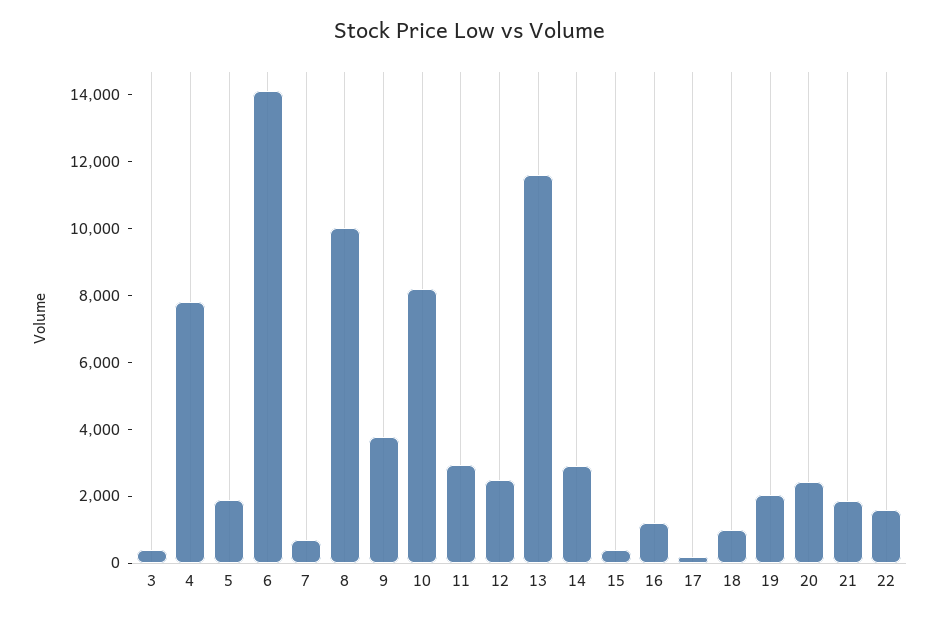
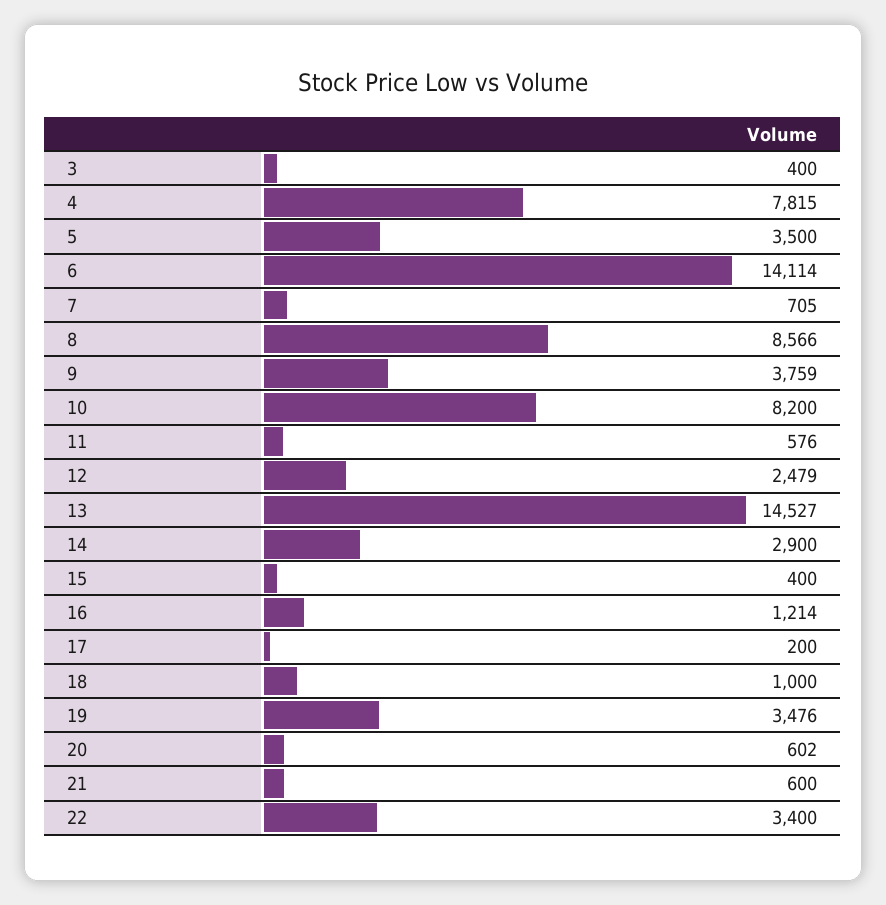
5: 2000 -> 3500
8: 10000 -> 8566
11: 3000 -> 576
13: 11500 -> 14527
19: 2000 -> 3476
20: 2500 -> 602
21: 2000 -> 600
22: 1500 -> 3400

